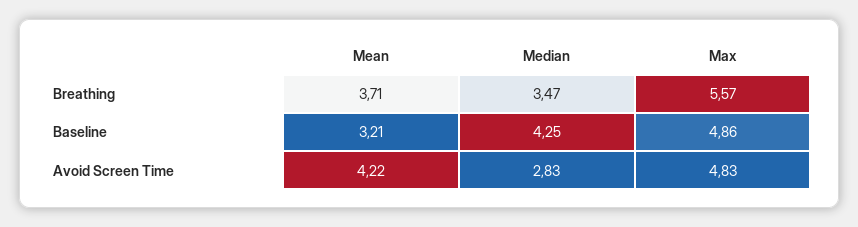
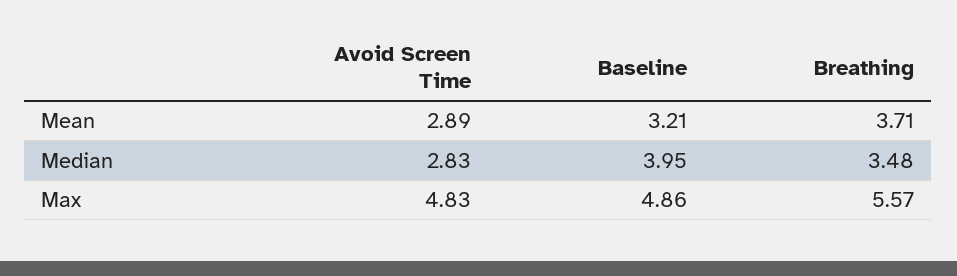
Median, Breathing: 3.47 -> 3.48
Median, Baseline: 4.25 -> 3.95
Mean, Avoid Screen Time: 4.22 -> 2.89

